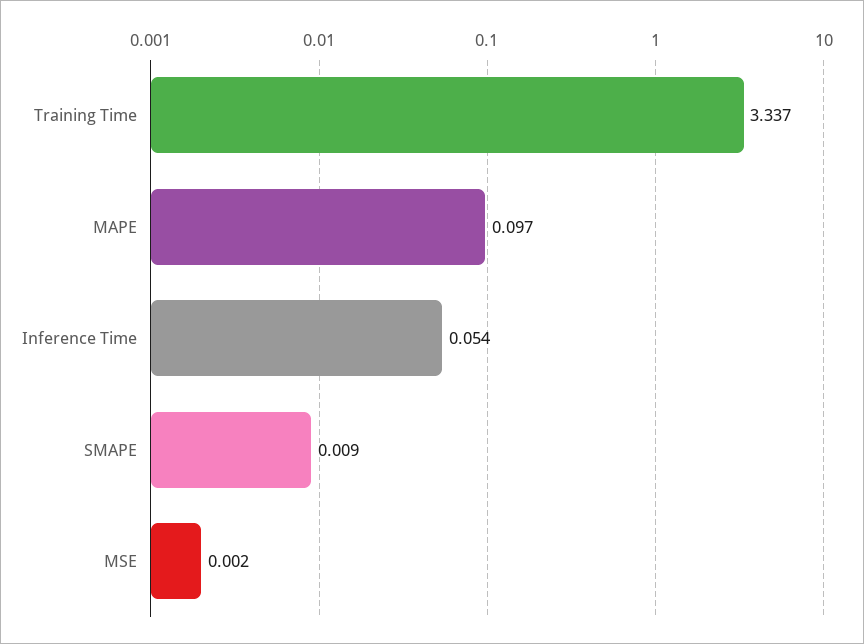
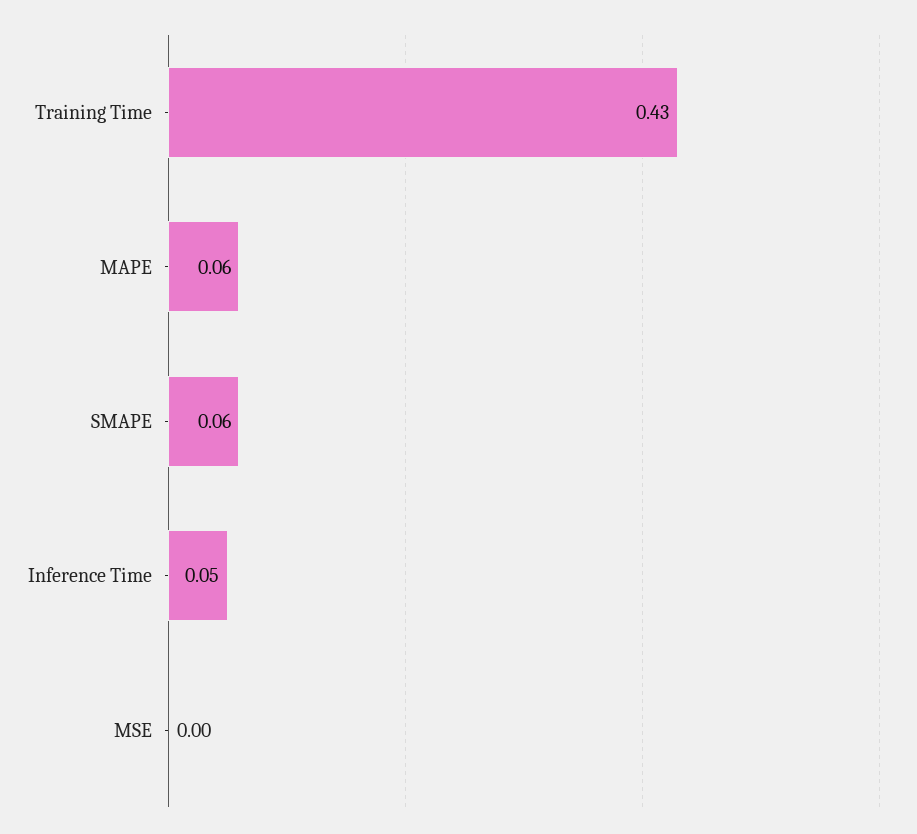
Training Time: 3.337 -> 0.43
MAPE: 0.097 -> 0.06
SMAPE: 0.009 -> 0.06

